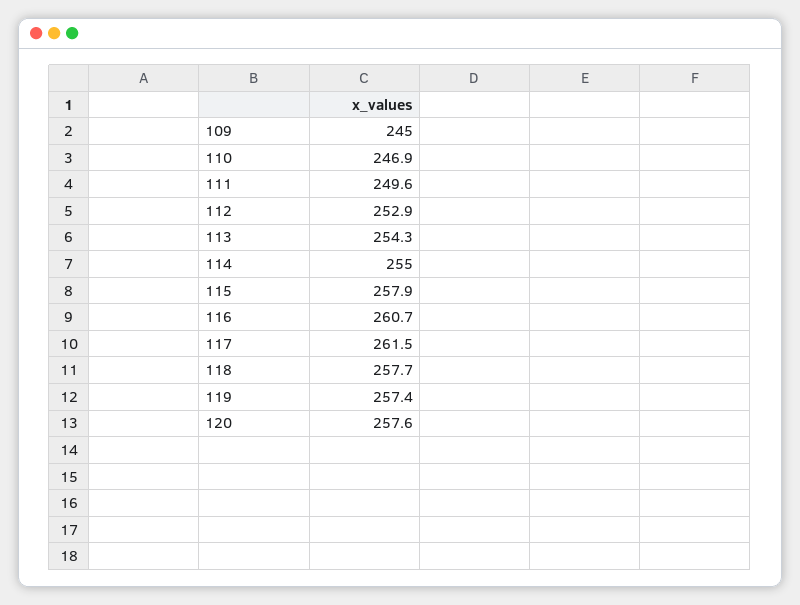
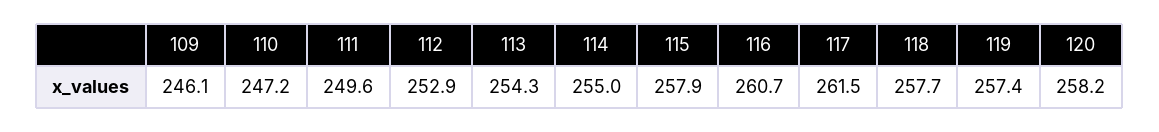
109: 245 -> 246.1
110: 246.9 -> 247.2
120: 257.6 -> 258.2

